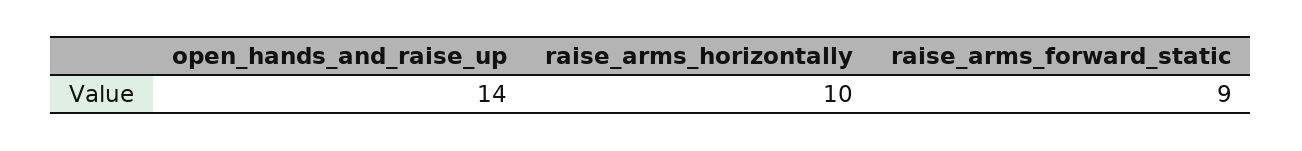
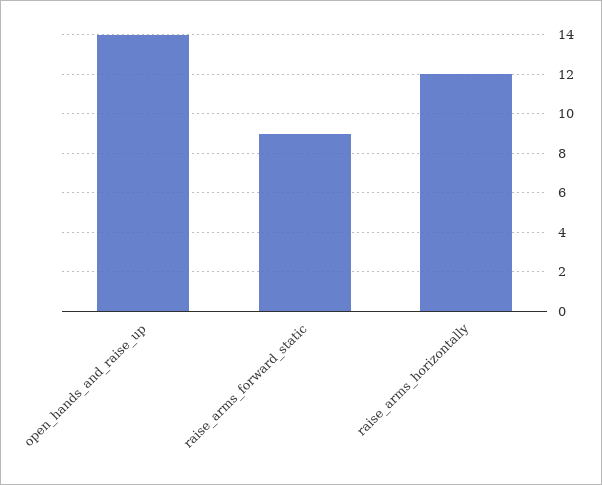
raise_arms_horizontally: 10 -> 12

